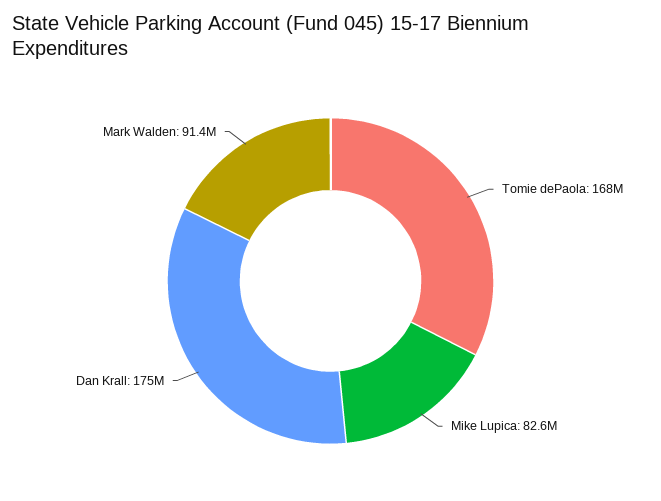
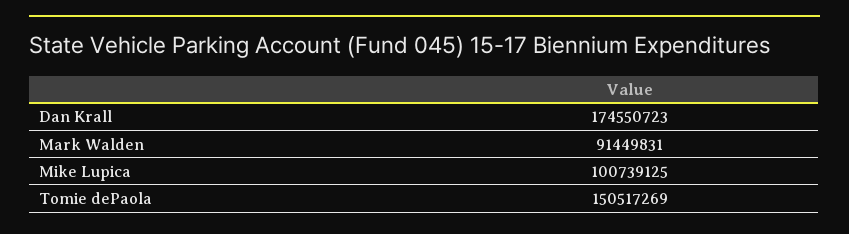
Tomie dePaola: 168000000 -> 150517269
Mike Lupica: 82600000 -> 100739125

